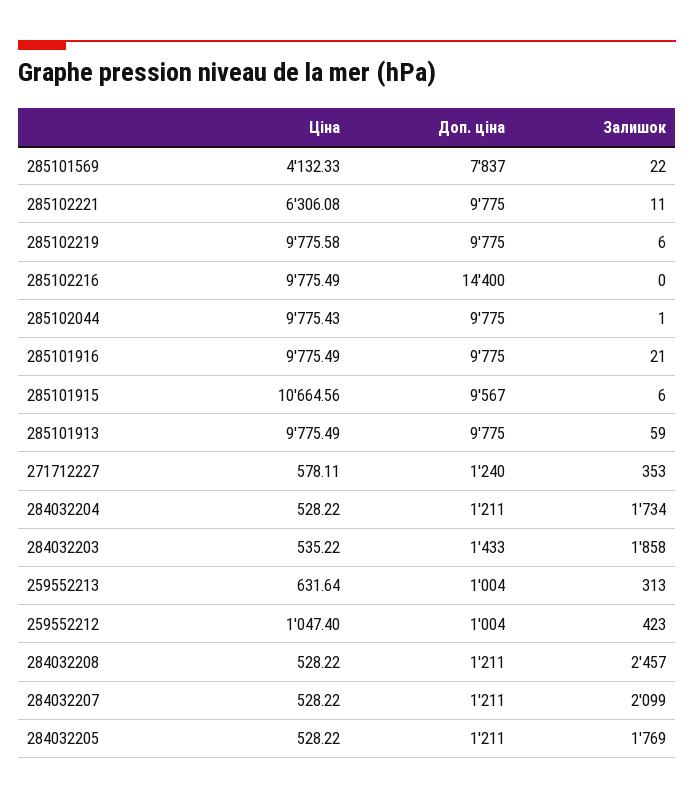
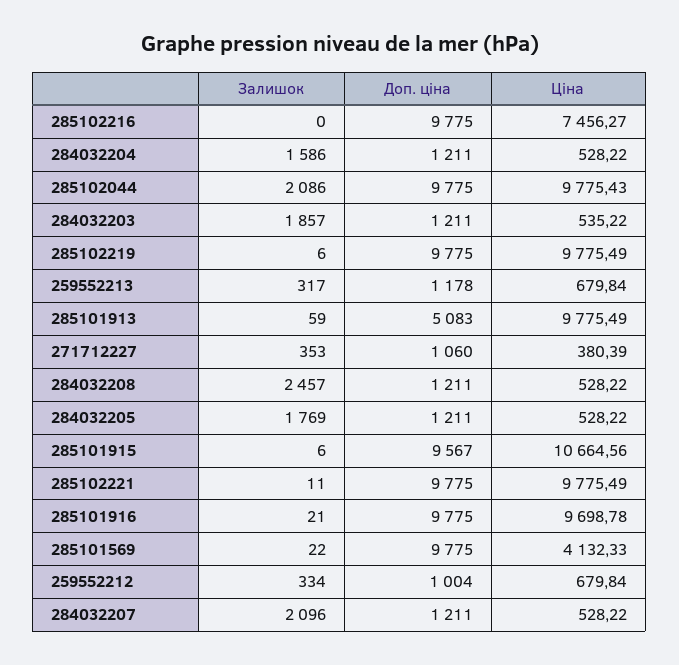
Доп. ціна, 285101569: 7837 -> 9775
Ціна, 285102221: 6306.08 -> 9775.49
Ціна, 285102219: 9775.58 -> 9775.49
Ціна, 285102216: 9775.49 -> 7456.27
Доп. ціна, 285102216: 14400 -> 9775
Залишок, 285102044: 1 -> 2086
Ціна, 285101916: 9775.49 -> 9698.78
Доп. ціна, 285101913: 9775 -> 5083
Ціна, 271712227: 578.11 -> 380.39
Доп. ціна, 271712227: 1240 -> 1060
Залишок, 284032204: 1734 -> 1586
Доп. ціна, 284032203: 1433 -> 1211
Залишок, 284032203: 1858 -> 1857
Ціна, 259552213: 631.64 -> 679.84
Доп. ціна, 259552213: 1004 -> 1178
Залишок, 259552213: 313 -> 317
Ціна, 259552212: 1047.4 -> 679.84
Залишок, 259552212: 423 -> 334
Залишок, 284032207: 2099 -> 2096

